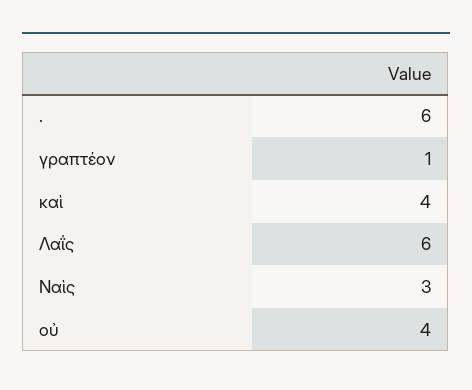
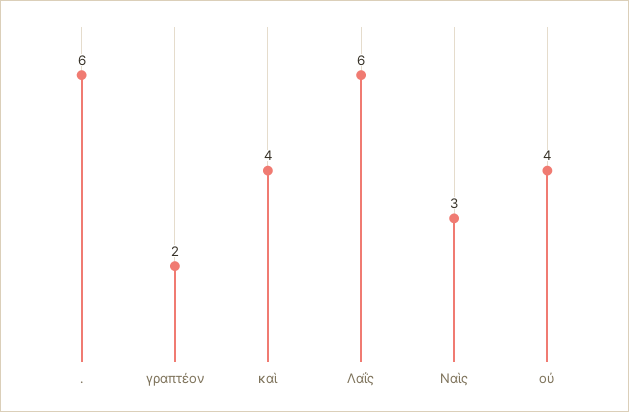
γραπτέον: 1 -> 2

